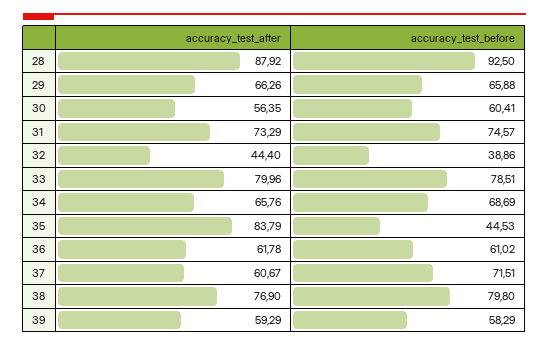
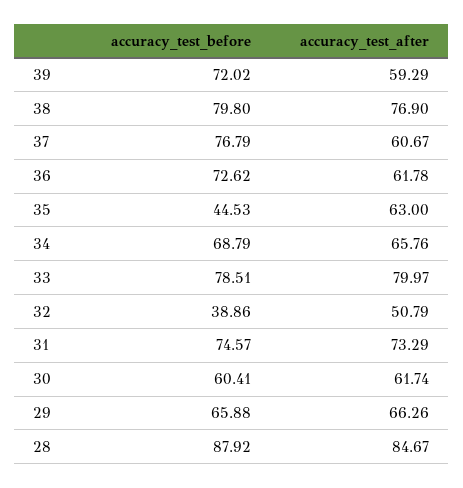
accuracy_test_after, 28: 87.92 -> 84.67
accuracy_test_before, 28: 92.5 -> 87.92
accuracy_test_after, 30: 56.35 -> 61.74
accuracy_test_after, 32: 44.4 -> 50.79
accuracy_test_after, 33: 79.96 -> 79.97
accuracy_test_before, 34: 68.69 -> 68.79
accuracy_test_after, 35: 83.79 -> 63
accuracy_test_before, 36: 61.02 -> 72.62
accuracy_test_before, 37: 71.51 -> 76.79
accuracy_test_before, 39: 58.29 -> 72.02

